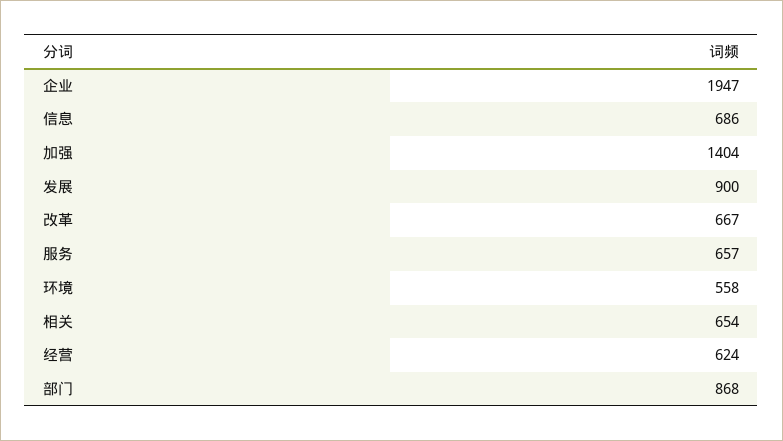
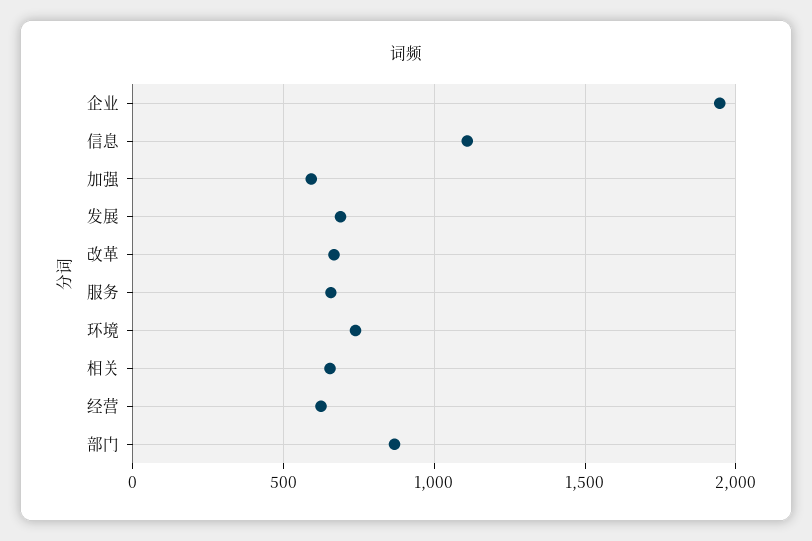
信息: 686 -> 1100
加强: 1404 -> 600
发展: 900 -> 700
环境: 558 -> 750

